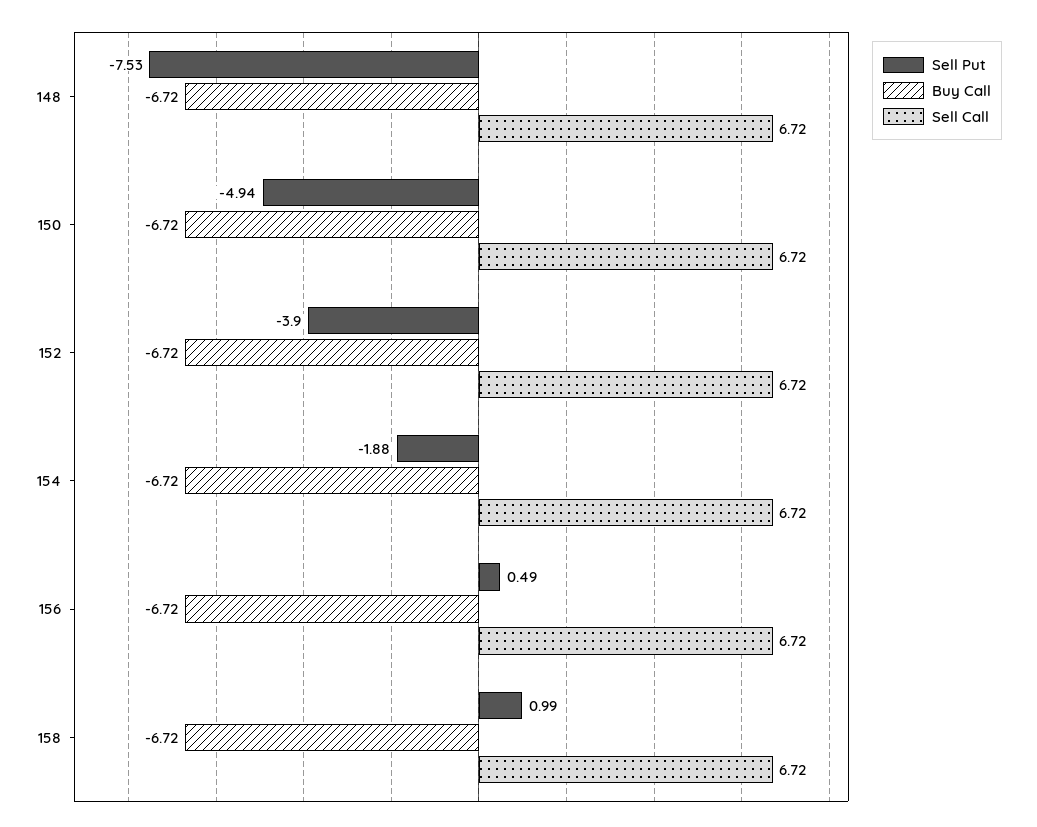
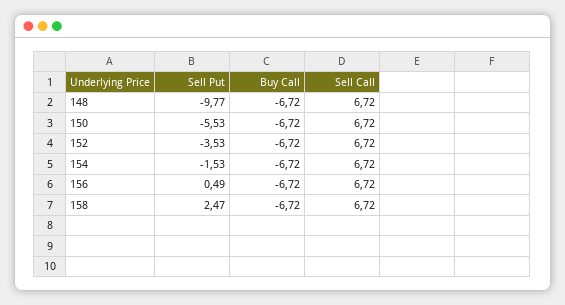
Sell Put, 148: -7.53 -> -9.77
Sell Put, 150: -4.94 -> -5.53
Sell Put, 152: -3.9 -> -3.53
Sell Put, 154: -1.88 -> -1.53
Sell Put, 158: 0.99 -> 2.47

